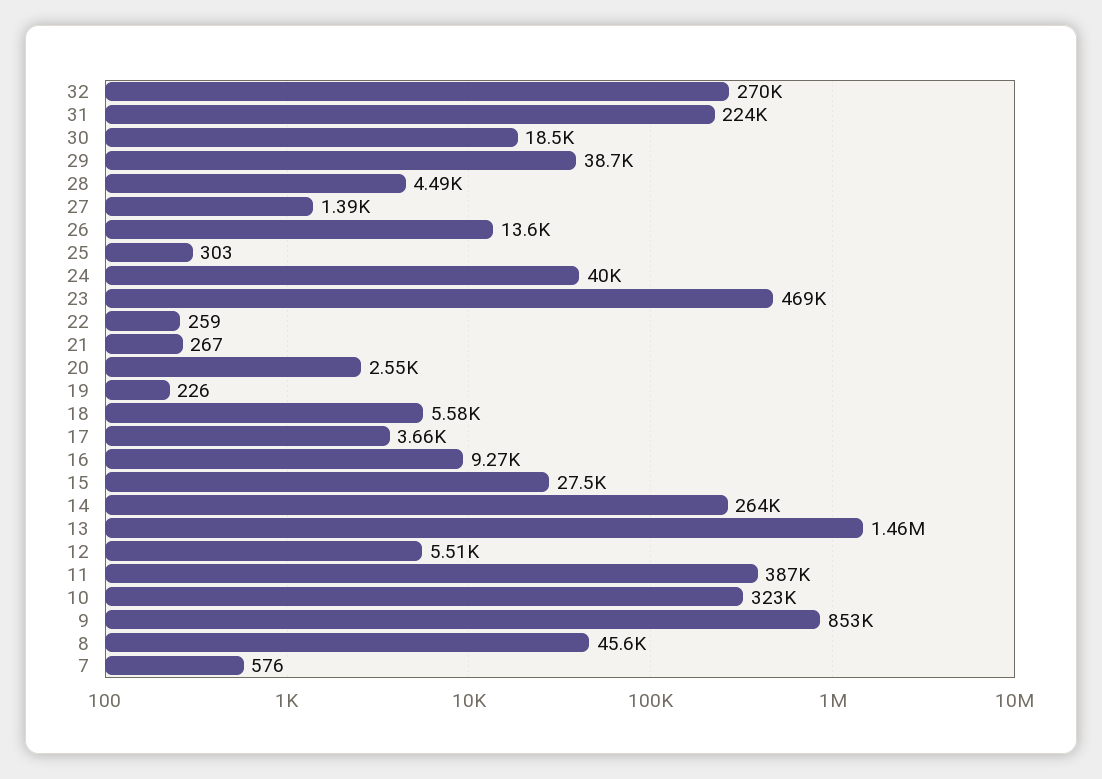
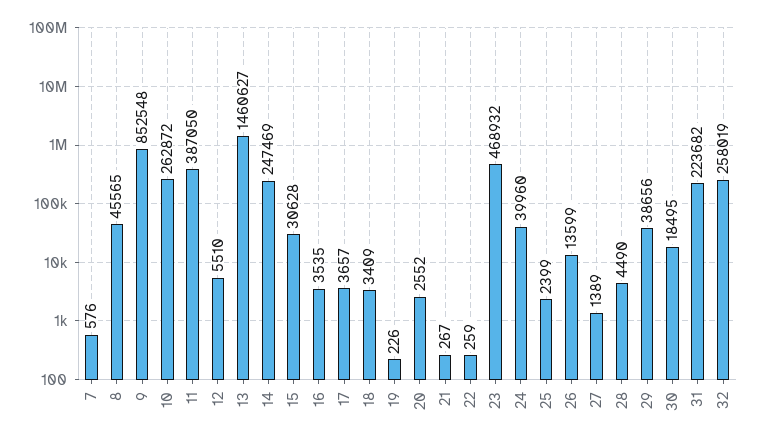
32: 270000 -> 258019
25: 303 -> 2399
18: 5580 -> 3409
16: 9270 -> 3535
15: 27500 -> 30628
14: 264000 -> 247469
10: 323000 -> 262872

